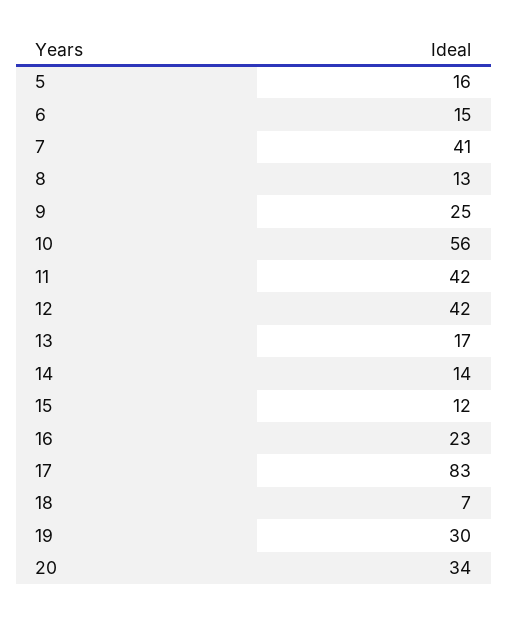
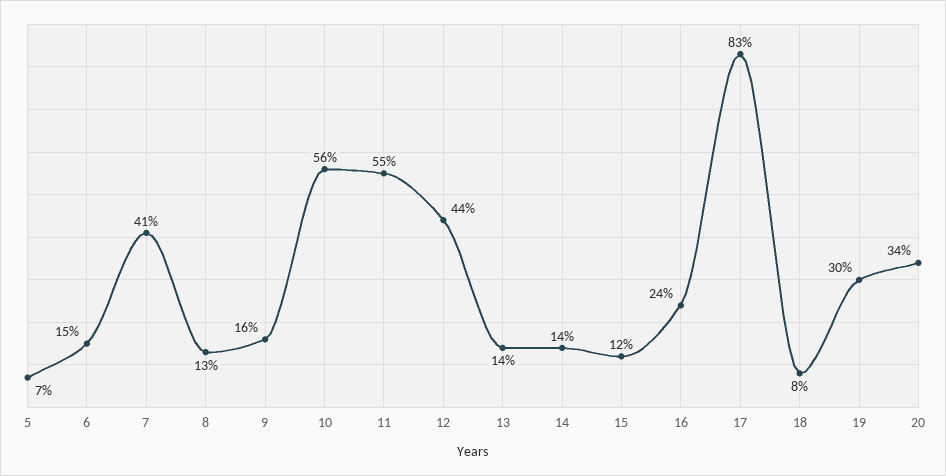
5: 16 -> 7
9: 25 -> 16
11: 42 -> 55
12: 42 -> 44
13: 17 -> 14
16: 23 -> 24
18: 7 -> 8

